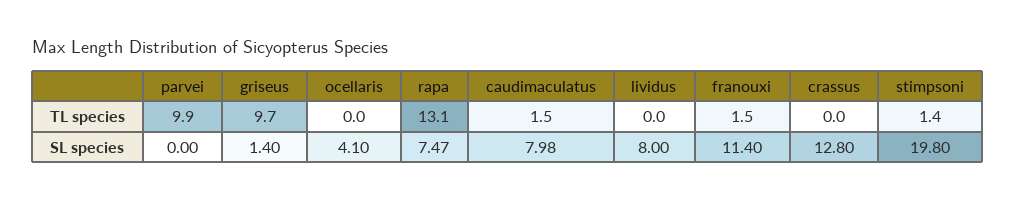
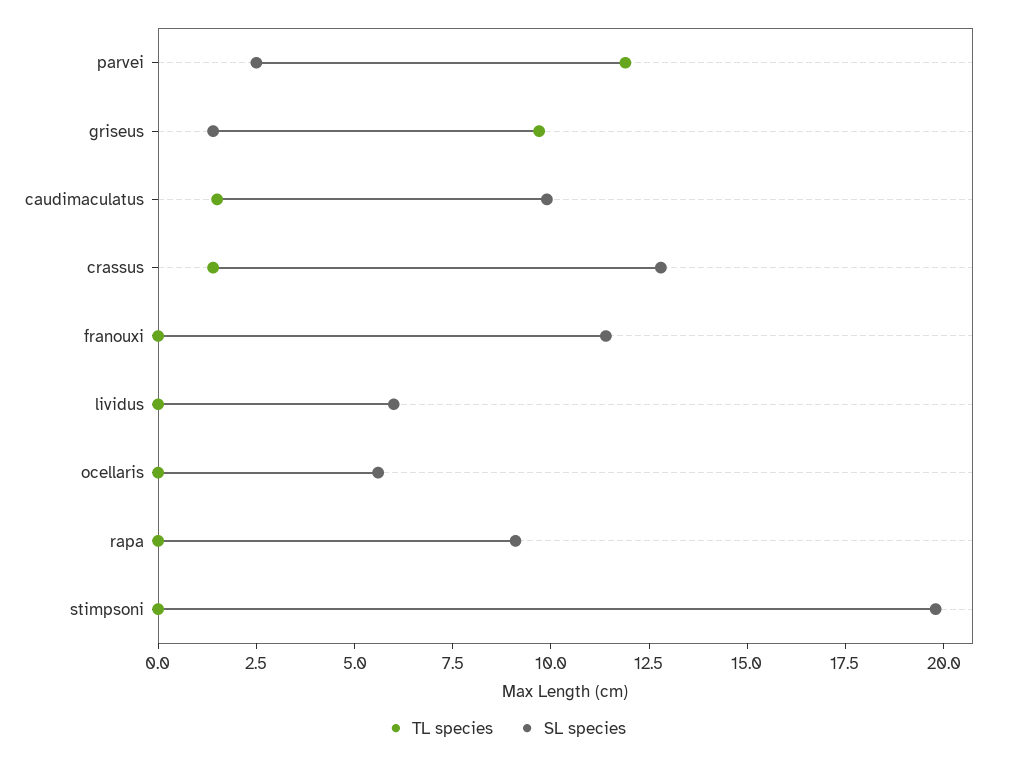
TL species, parvei: 9.9 -> 12
TL species, rapa: 13.1 -> 0
TL species, franouxi: 1.5 -> 0
TL species, crassus: 0 -> 1.5
TL species, stimpsoni: 1.4 -> 0
SL species, parvei: 0 -> 2.5
SL species, ocellaris: 4.1 -> 5.5
SL species, rapa: 7.47 -> 9
SL species, caudimaculatus: 7.98 -> 10
SL species, lividus: 8 -> 6

